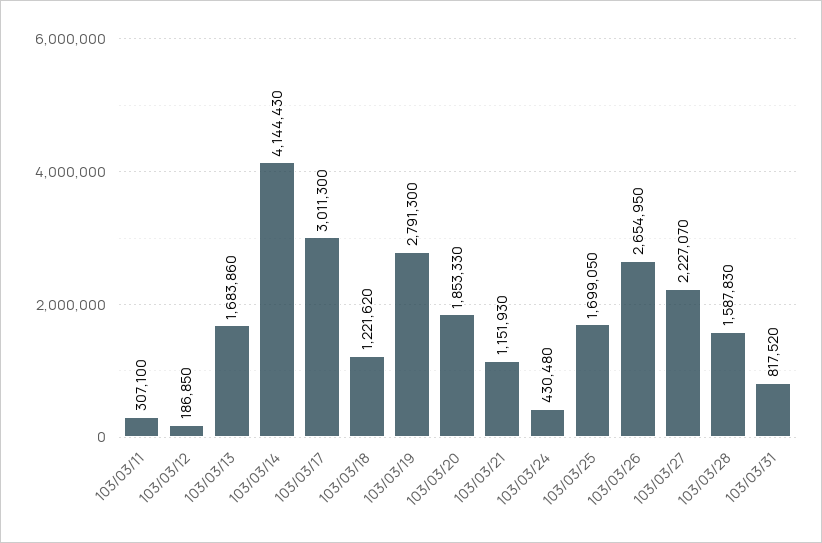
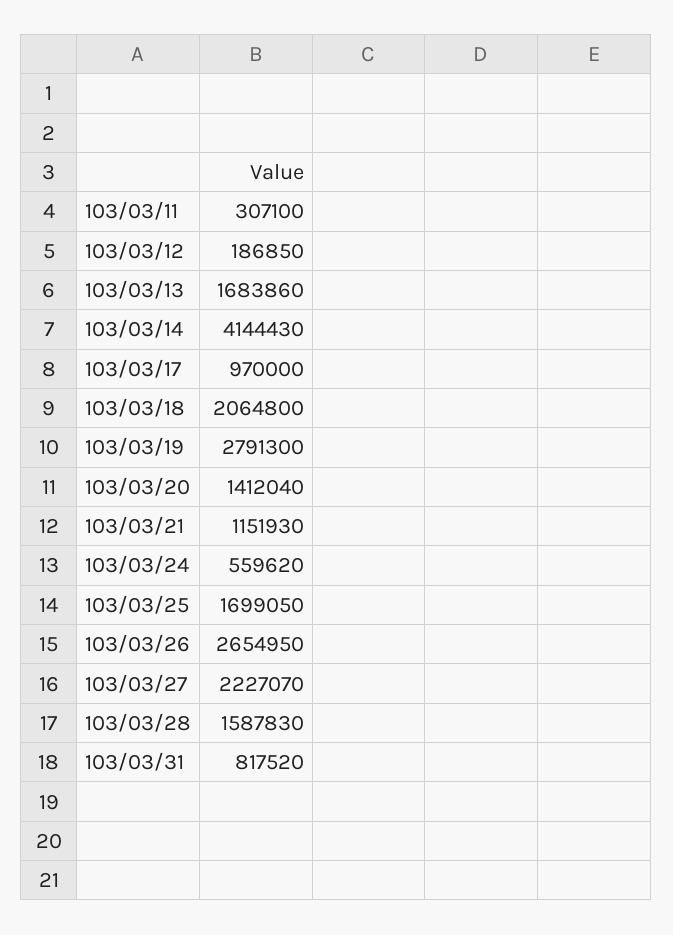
103/03/17: 3011300 -> 970000
103/03/18: 1221620 -> 2064800
103/03/20: 1853330 -> 1412040
103/03/24: 430480 -> 559620

